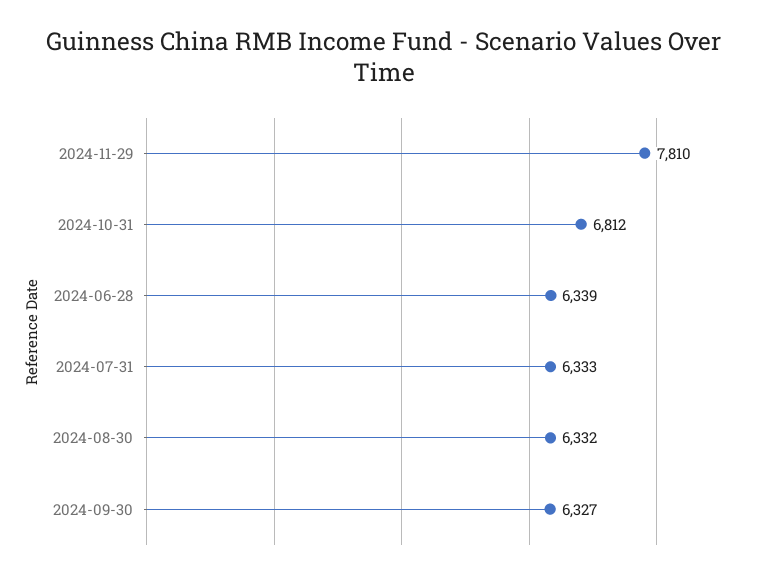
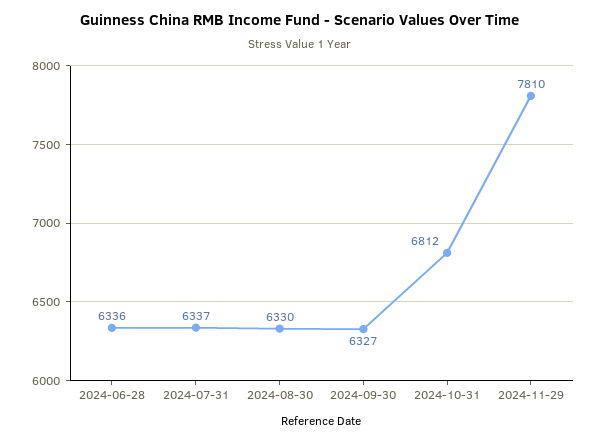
2024-06-28: 6339 -> 6336
2024-07-31: 6333 -> 6337
2024-08-30: 6332 -> 6330

